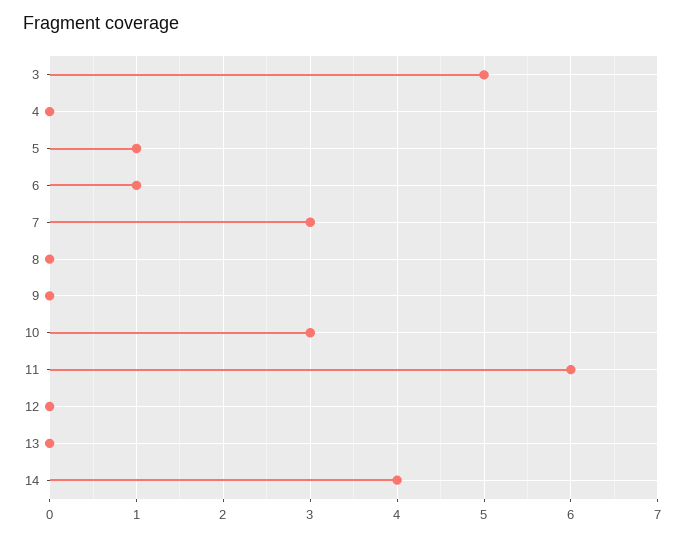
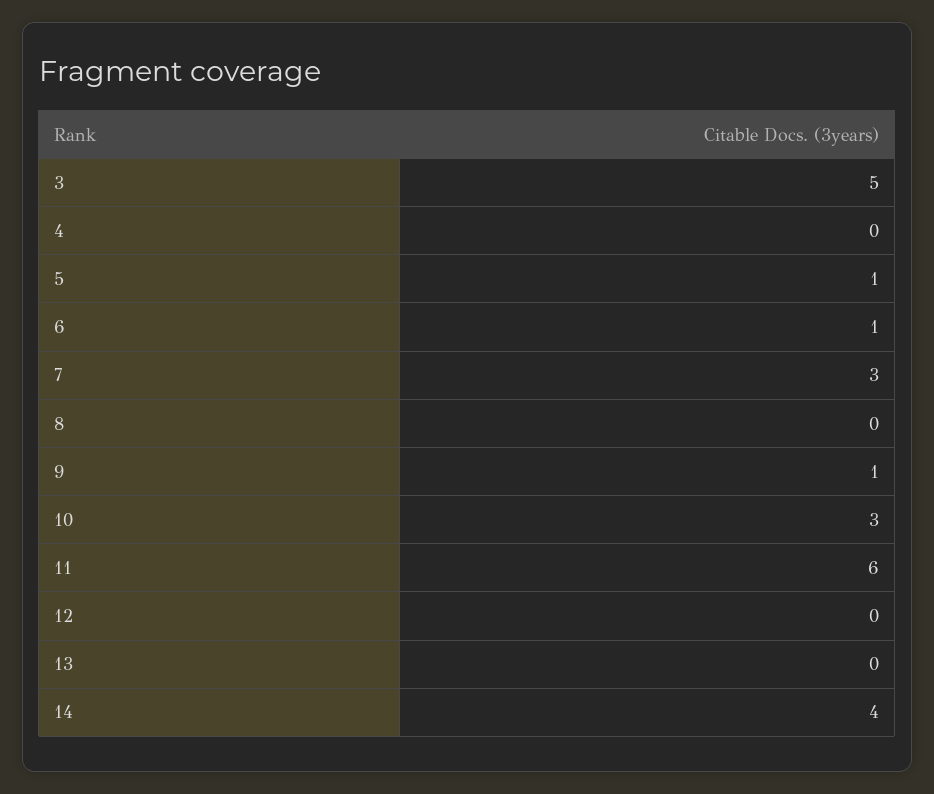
9: 0 -> 1

